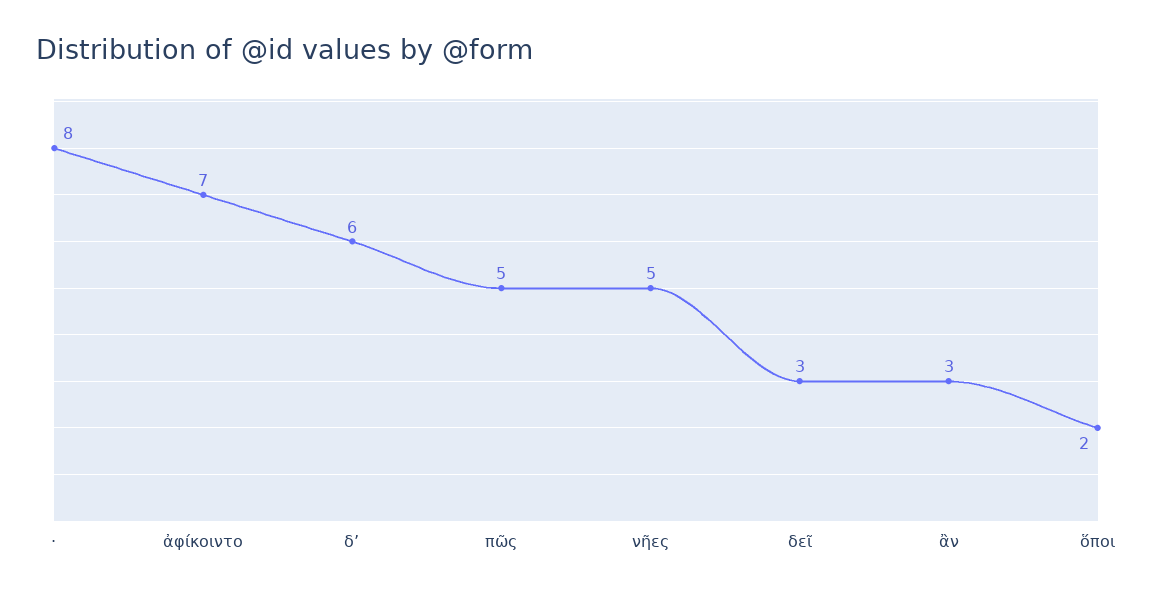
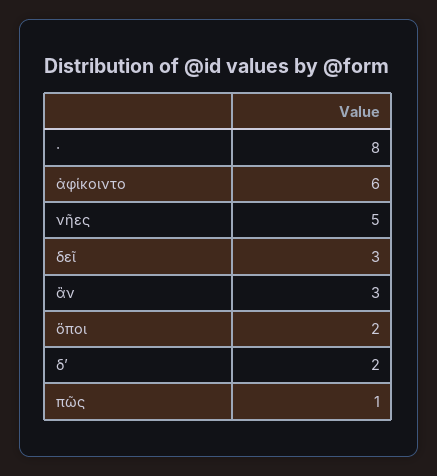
ἀφίκοιντο: 7 -> 6
δʼ: 6 -> 2
πῶς: 5 -> 1

